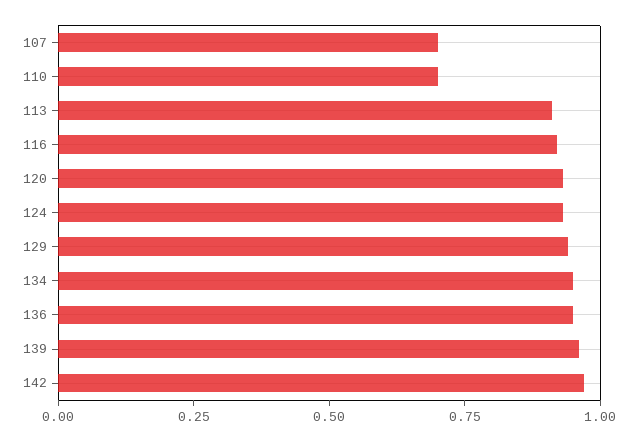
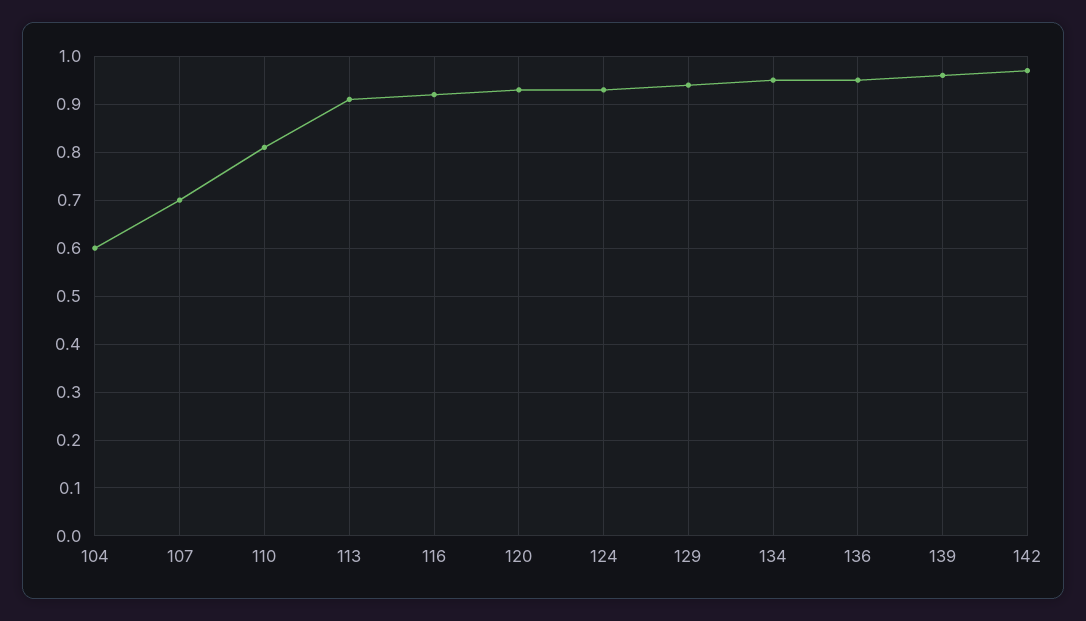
110: 0.7 -> 0.8
104: none -> 0.6

